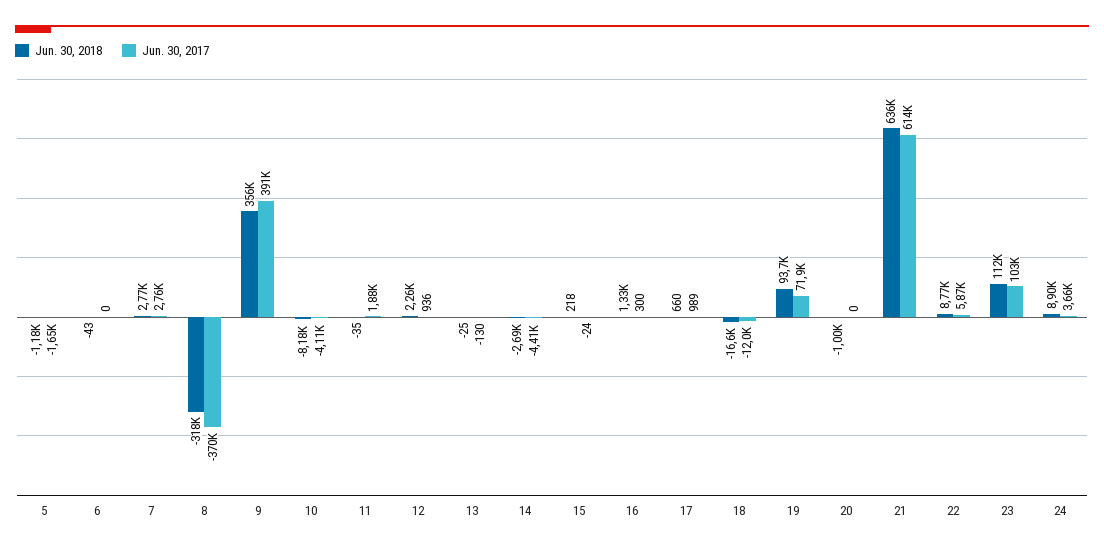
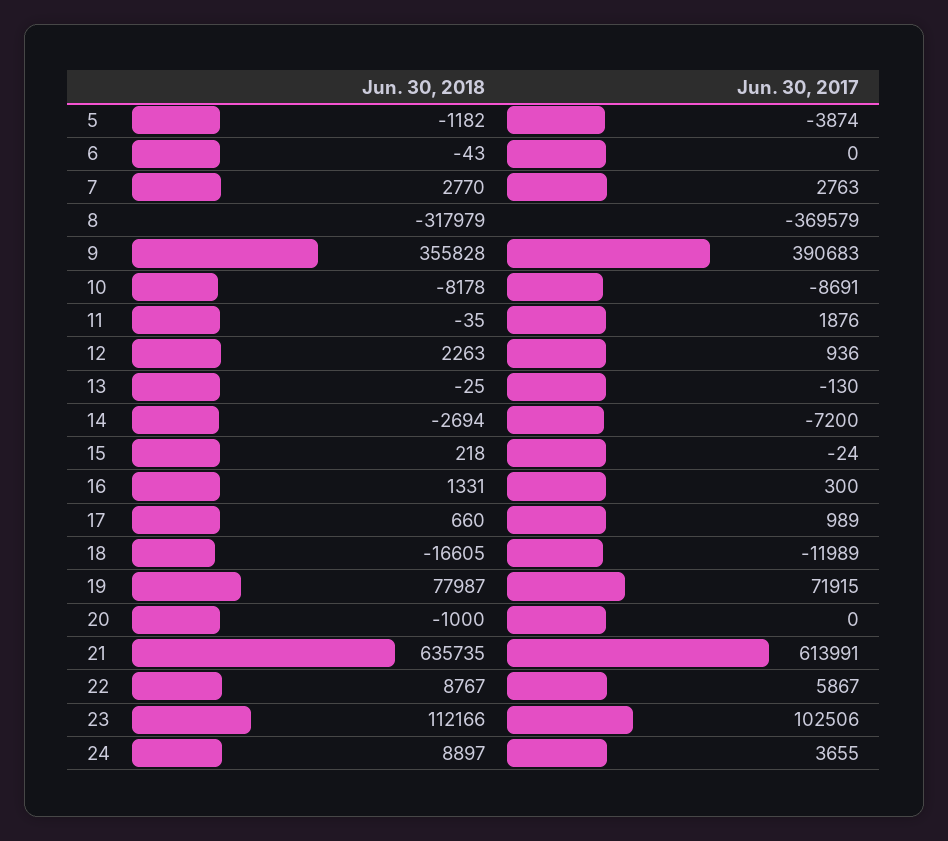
Jun. 30, 2017, 5: -1650 -> -3874
Jun. 30, 2017, 10: -4110 -> -8691
Jun. 30, 2017, 14: -4410 -> -7200
Jun. 30, 2018, 19: 93700 -> 77987

